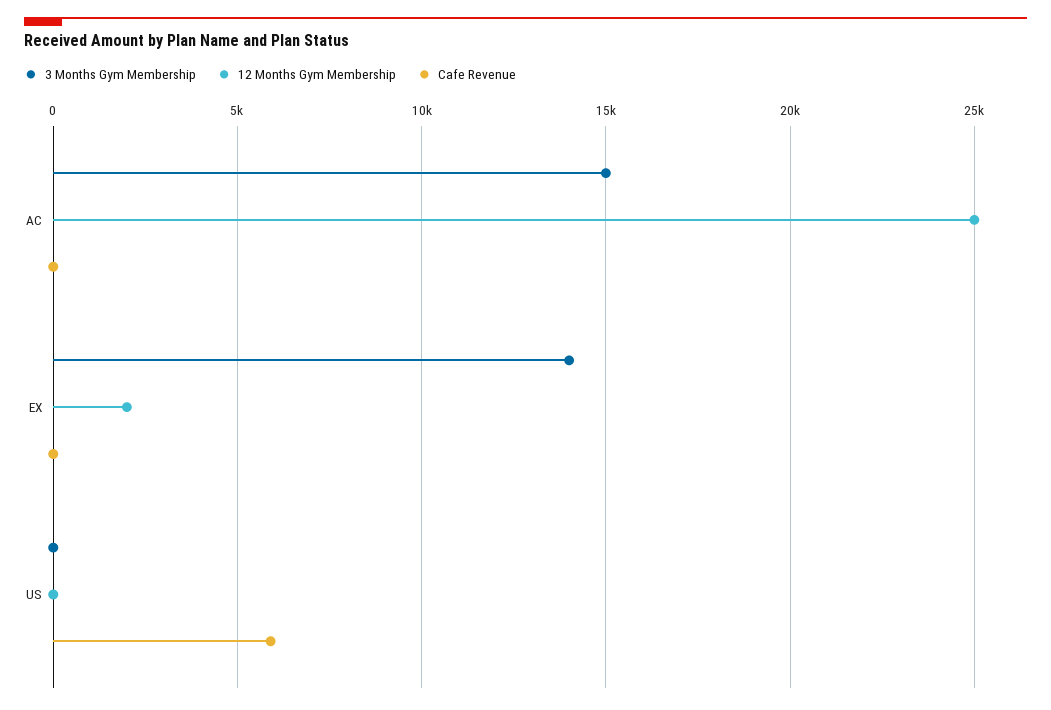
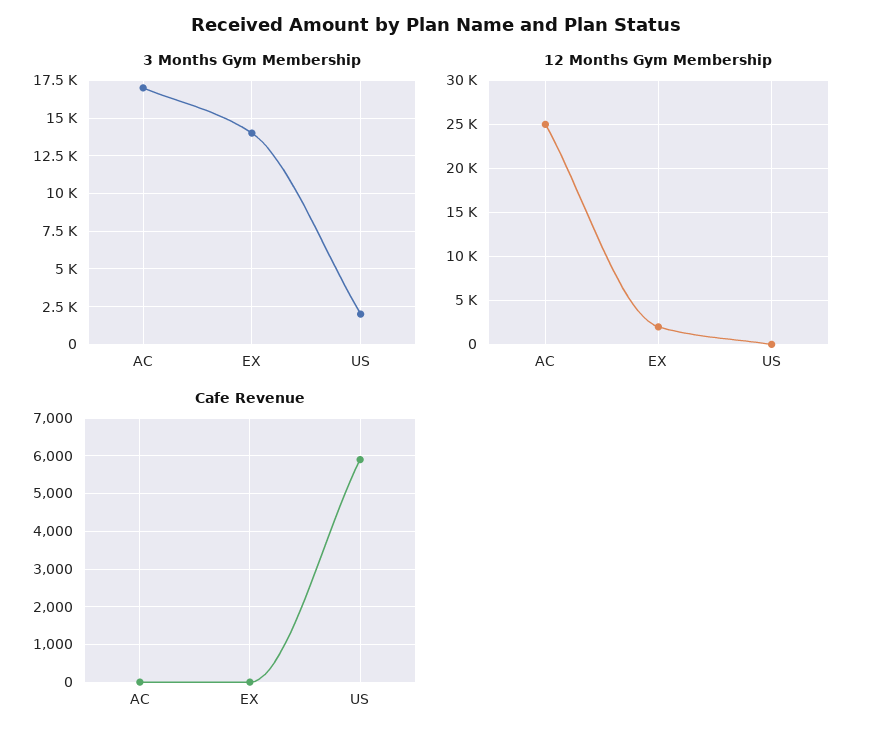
3 Months Gym Membership, AC: 15000 -> 17000
3 Months Gym Membership, US: 0 -> 2000

